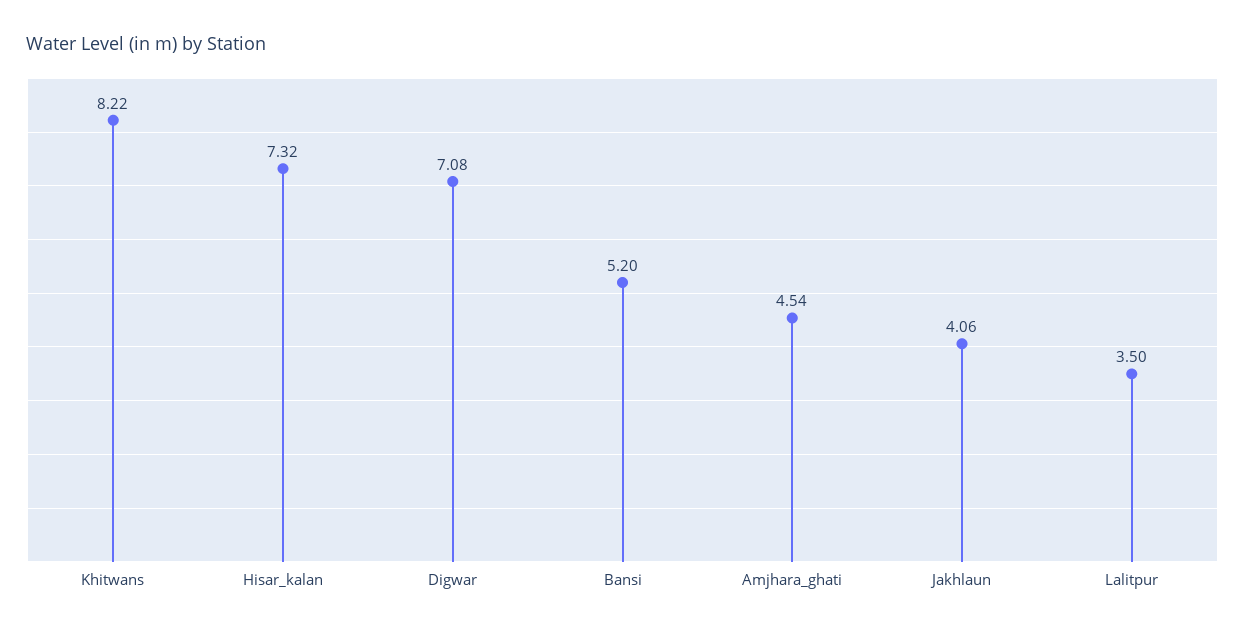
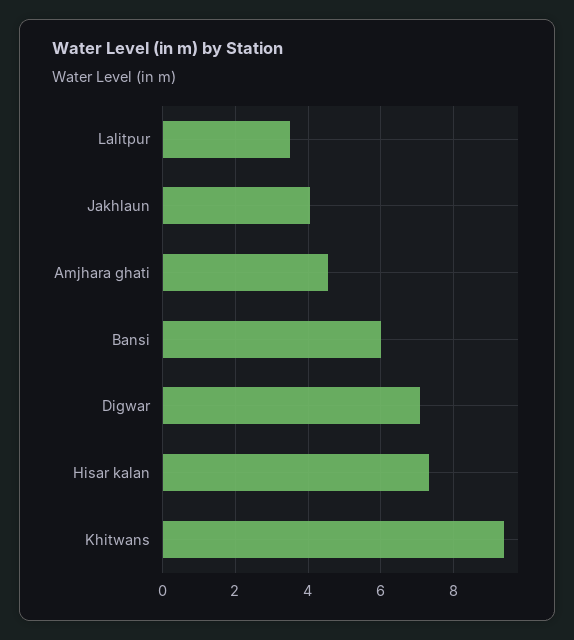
Khitwans: 8.22 -> 9.4
Bansi: 5.2 -> 6

